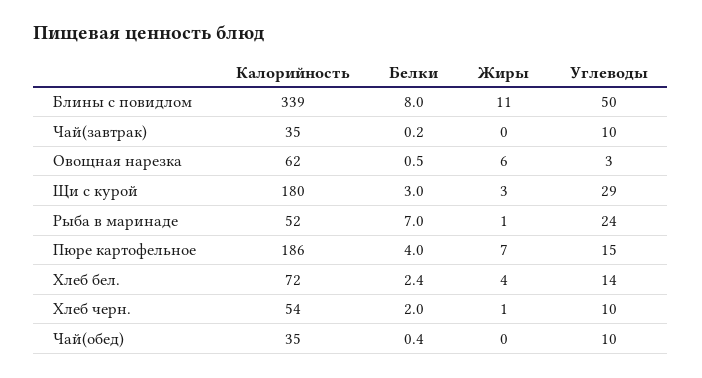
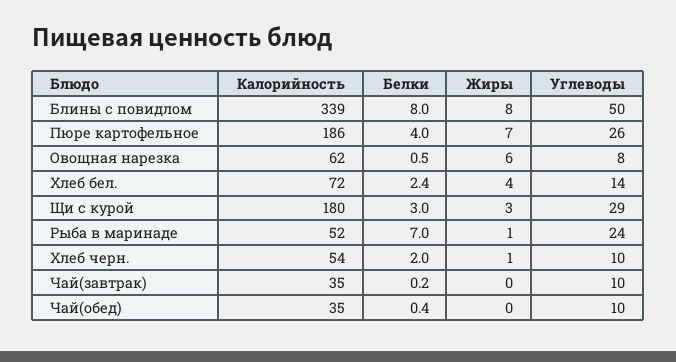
Жиры, Блины с повидлом: 11 -> 8
Углеводы, Овощная нарезка: 3 -> 8
Углеводы, Пюре картофельное: 15 -> 26

